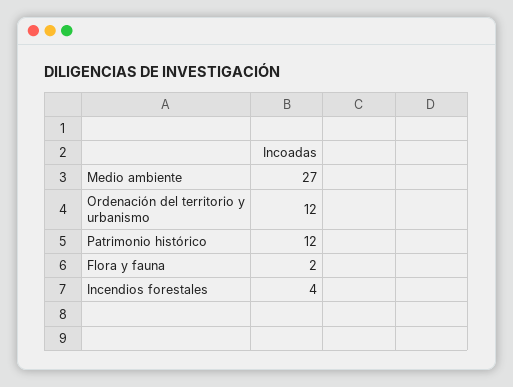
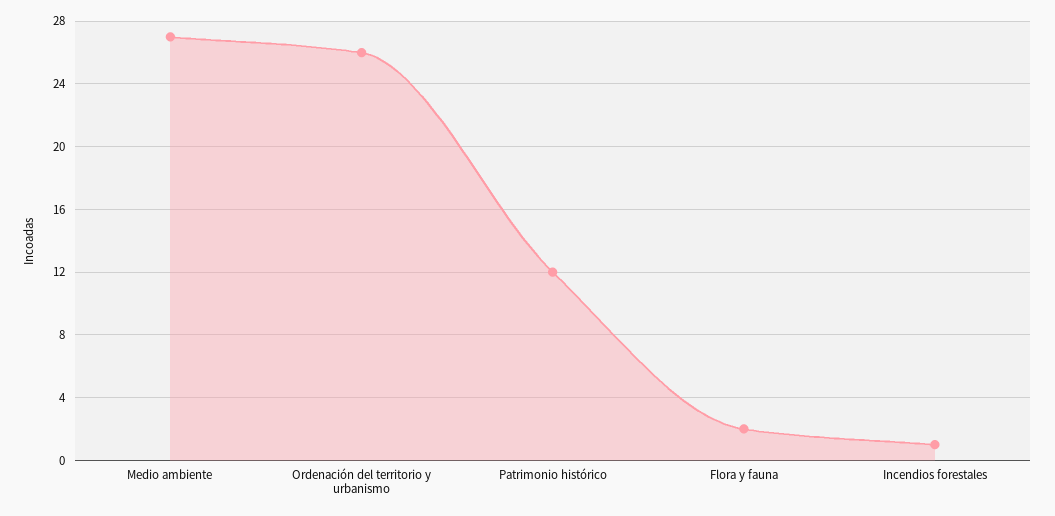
Ordenación del territorio y urbanismo: 12 -> 26
Incendios forestales: 4 -> 1

